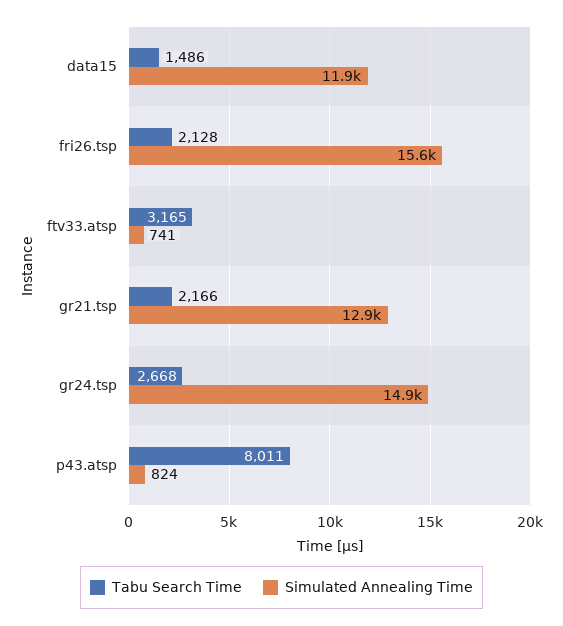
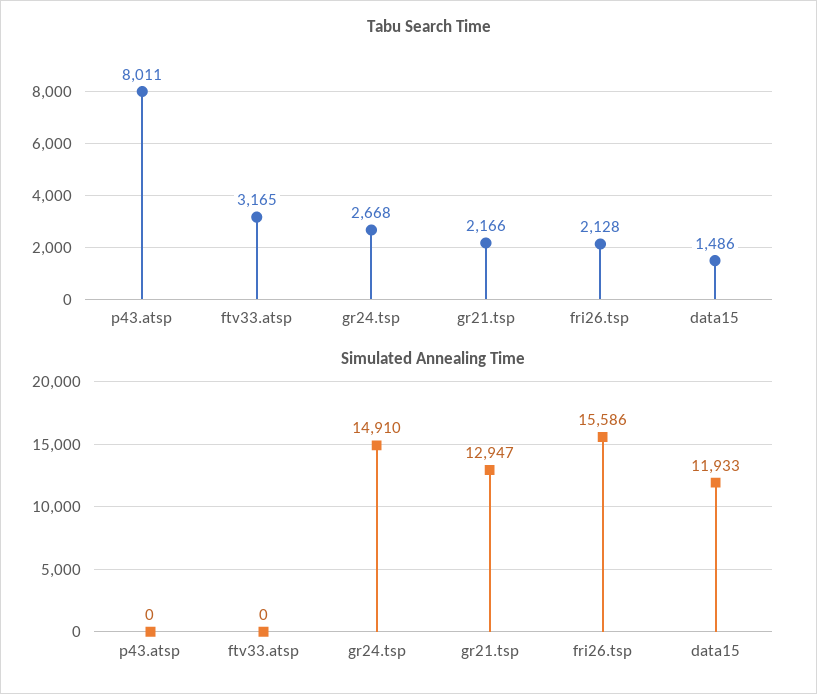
Simulated Annealing Time, ftv33.atsp: 741 -> 0
Simulated Annealing Time, p43.atsp: 824 -> 0

